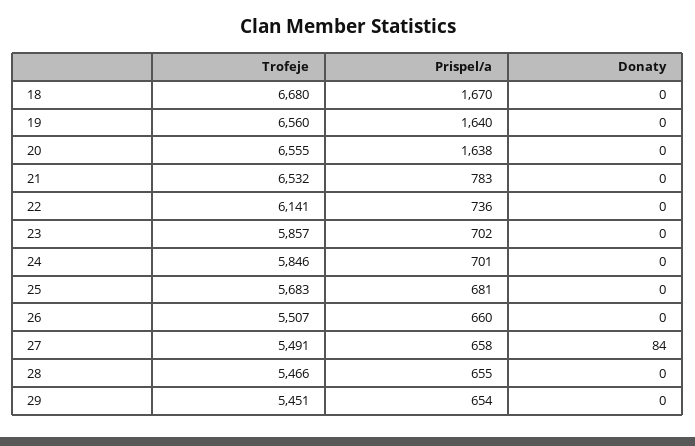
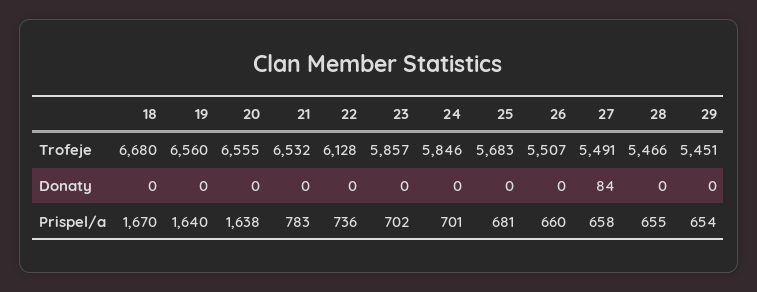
Trofeje, 22: 6141 -> 6128

